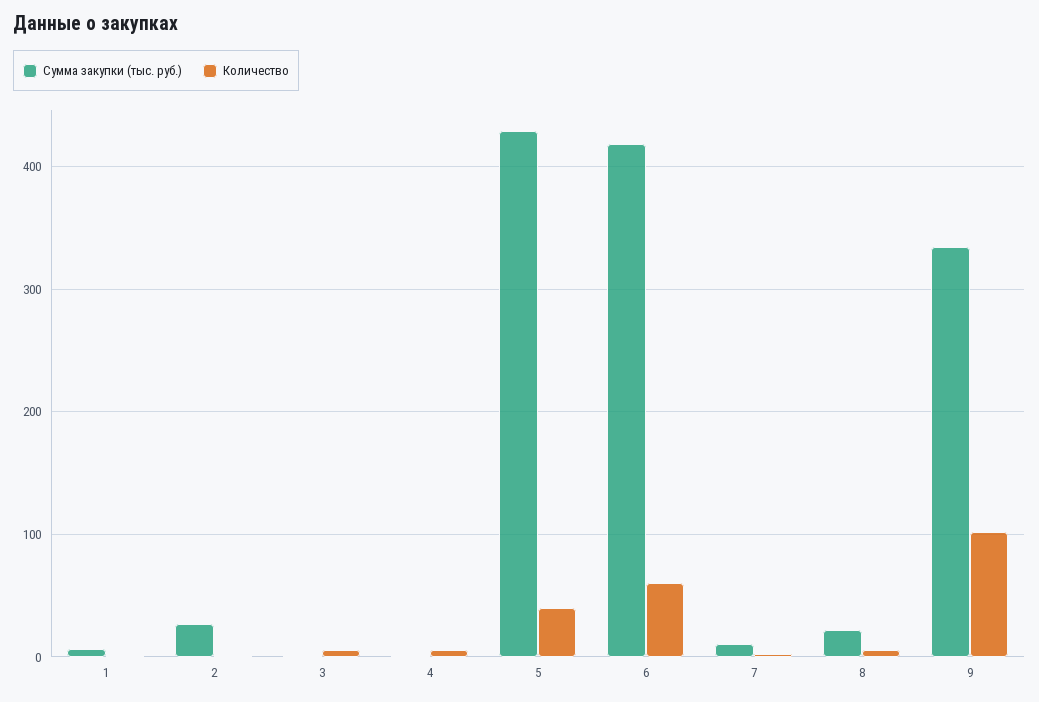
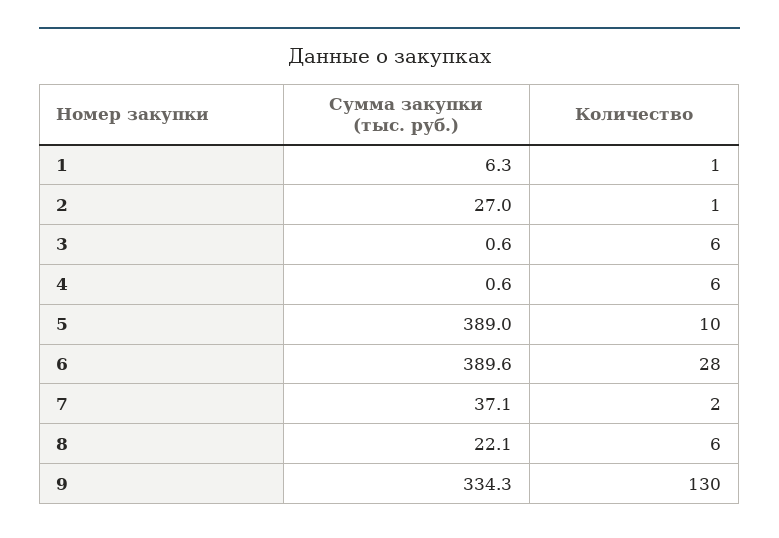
Сумма закупки (тыс. руб.), 5: 430 -> 389
Количество, 5: 40 -> 10
Сумма закупки (тыс. руб.), 6: 420 -> 389.6
Количество, 6: 60 -> 28
Сумма закупки (тыс. руб.), 7: 10 -> 37.1
Количество, 9: 100 -> 130

